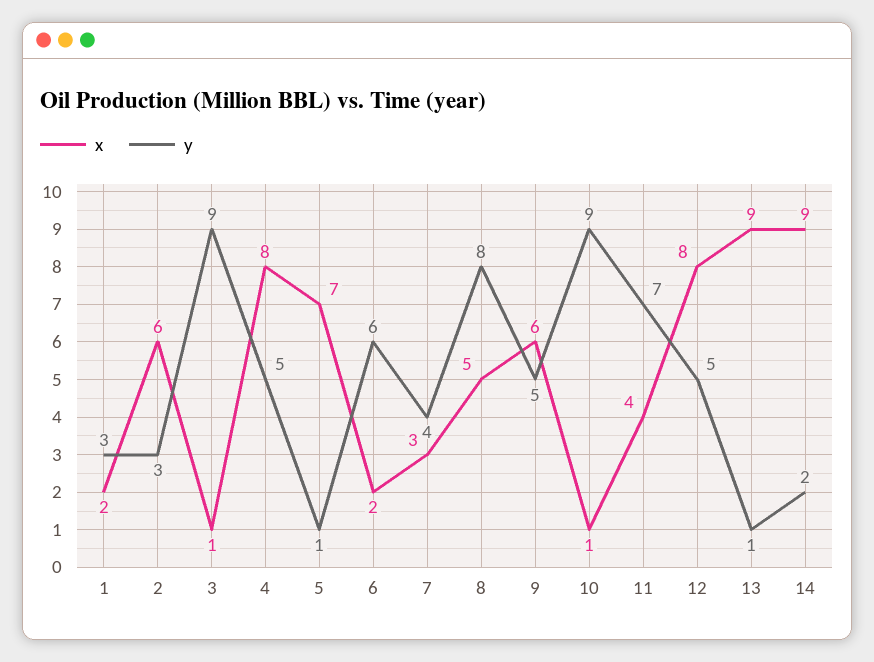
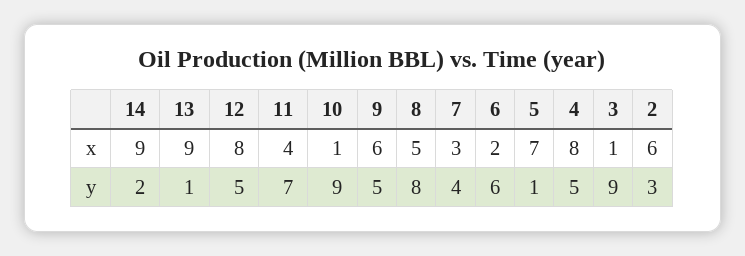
x, 1: 2 -> none
y, 1: 3 -> none

